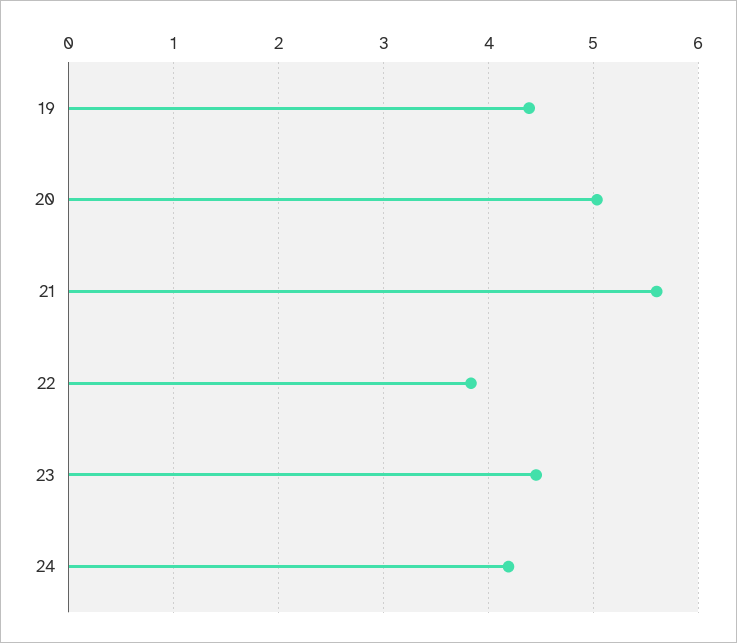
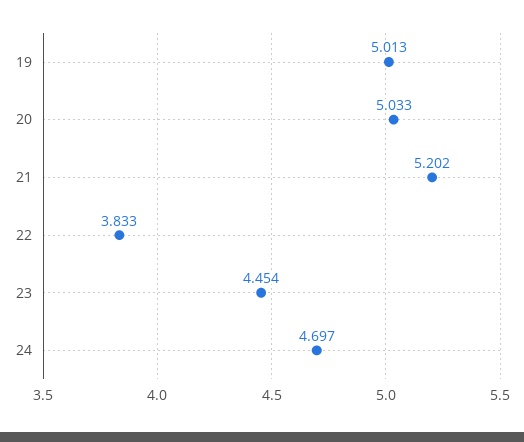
19: 4.4 -> 5.013
21: 5.6 -> 5.202
24: 4.2 -> 4.697

